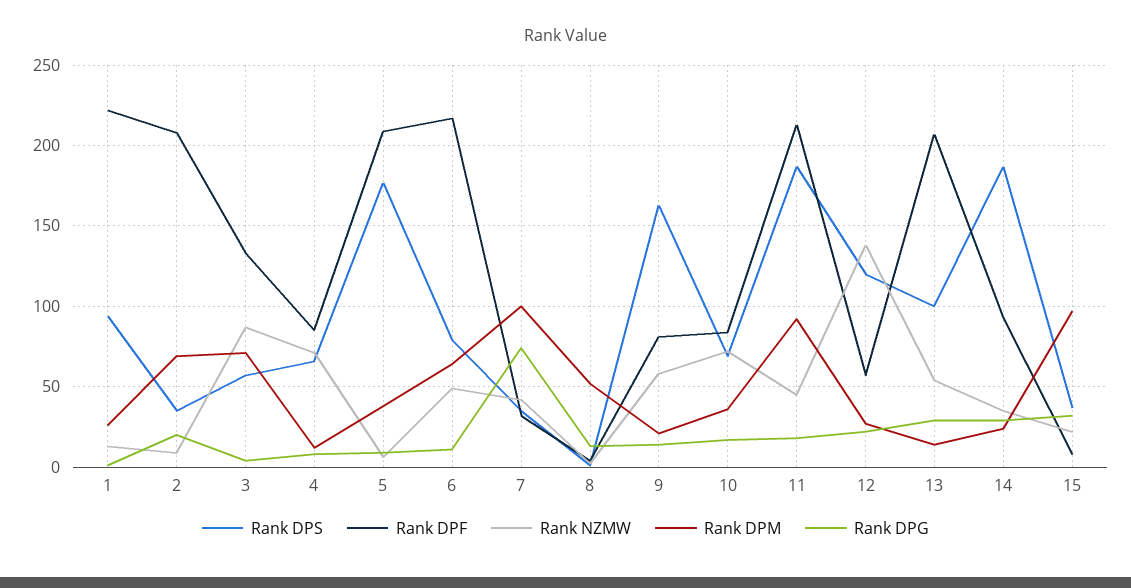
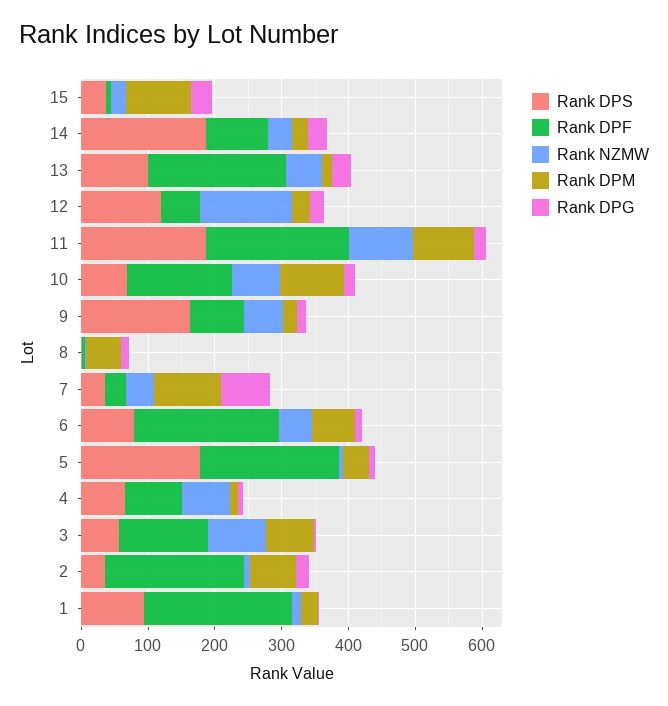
Rank DPF, 10: 85 -> 160
Rank DPM, 10: 35 -> 100
Rank NZMW, 11: 45 -> 100

